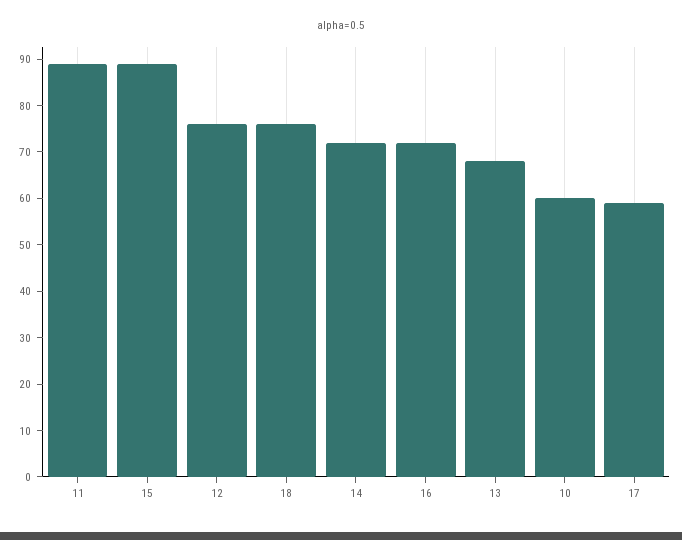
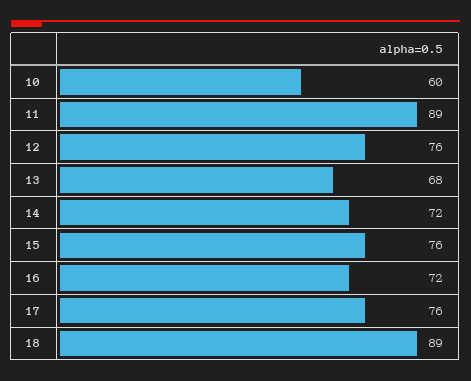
15: 90 -> 76
18: 75 -> 89
17: 60 -> 76

